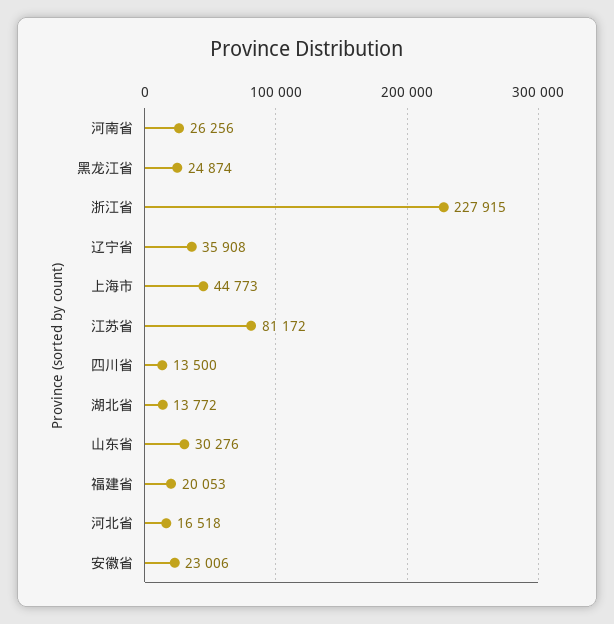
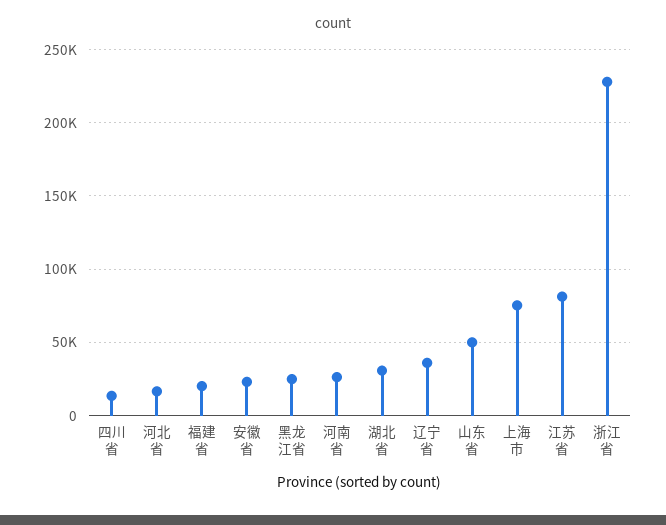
上海市: 44773 -> 75000
湖北省: 13772 -> 30000
山东省: 30276 -> 50000

